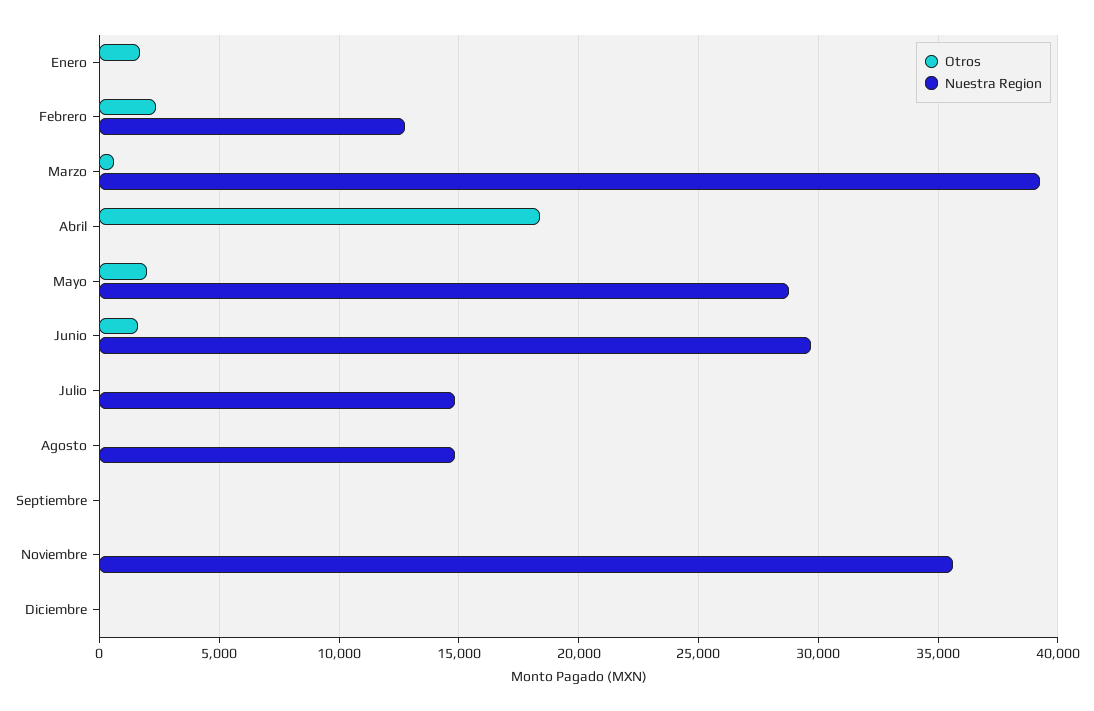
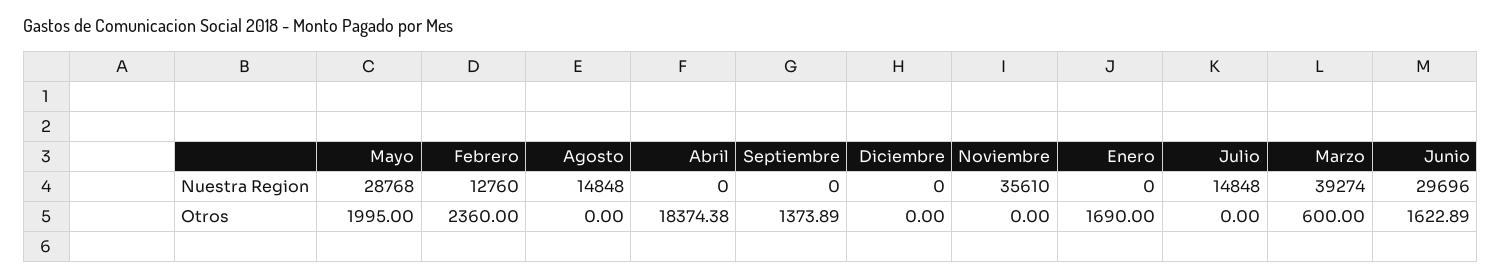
Otros, Septiembre: 0 -> 1373.89

